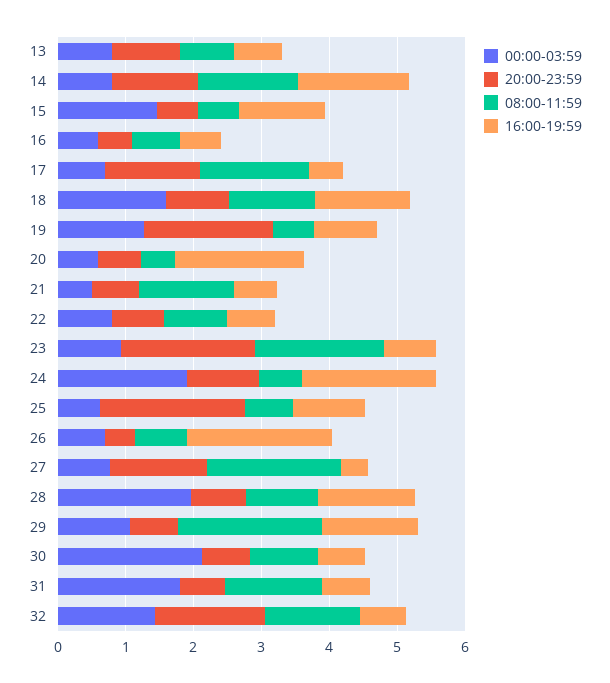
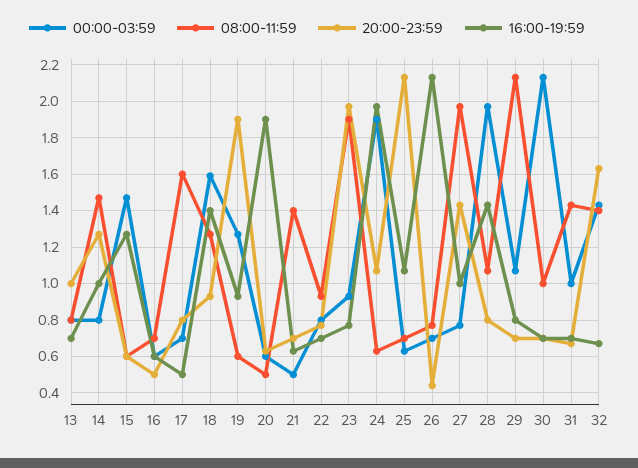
16:00-19:59, 14: 1.6 -> 1
20:00-23:59, 17: 1.4 -> 0.8
16:00-19:59, 27: 0.4 -> 1
16:00-19:59, 29: 1.4 -> 0.8
00:00-03:59, 31: 1.8 -> 1

